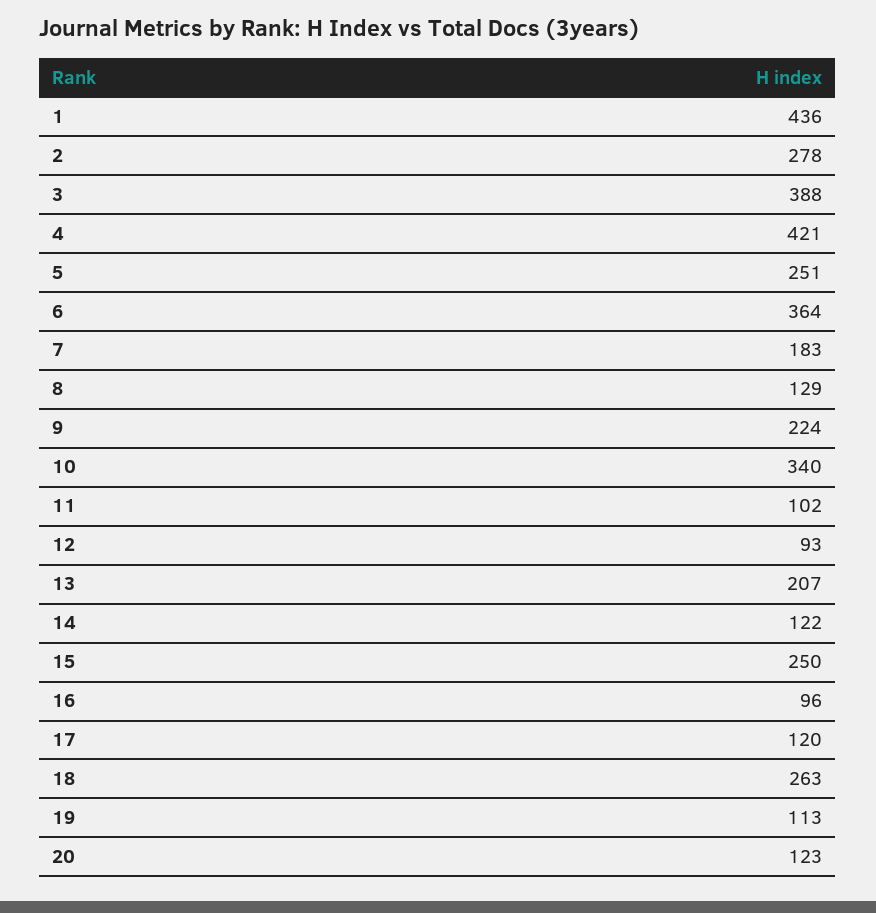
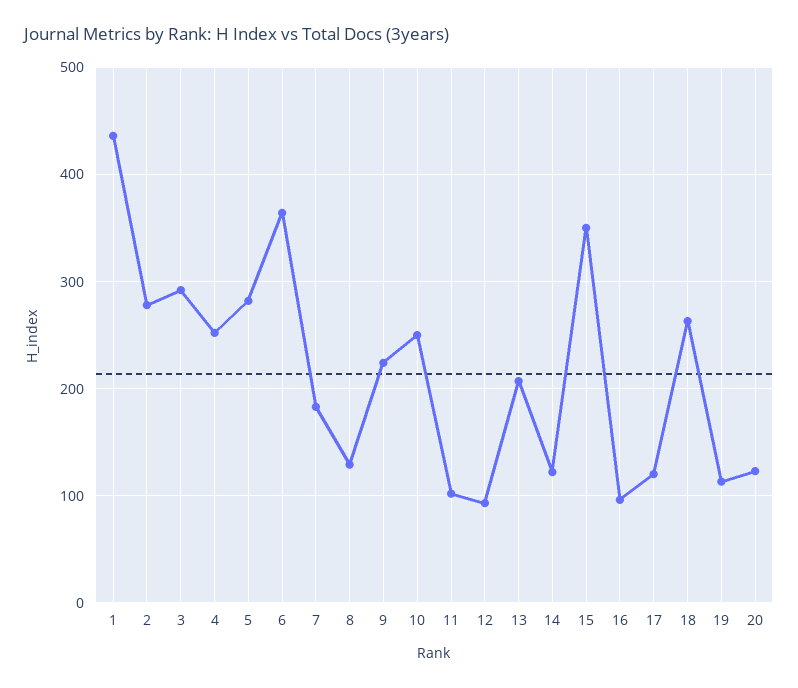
3: 388 -> 290
4: 421 -> 250
5: 251 -> 280
10: 340 -> 250
15: 250 -> 350

